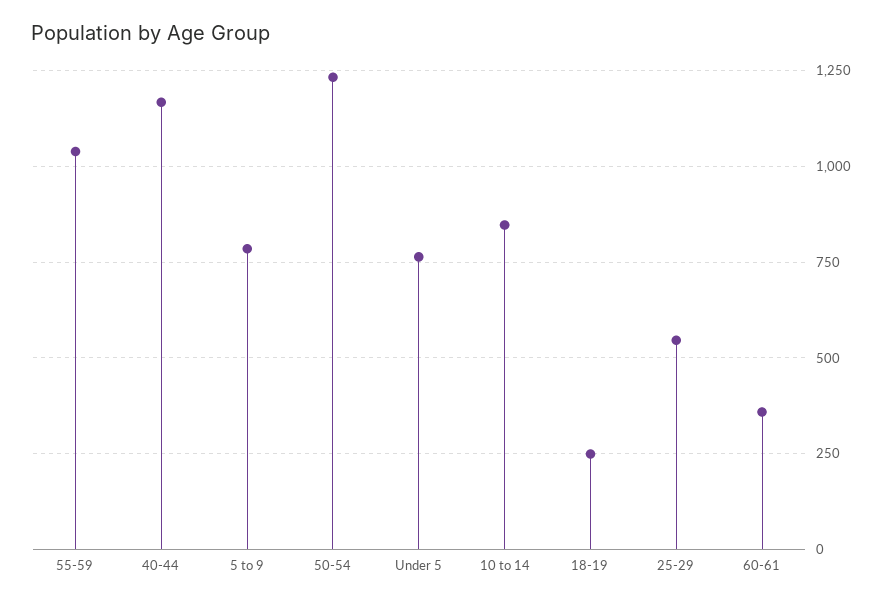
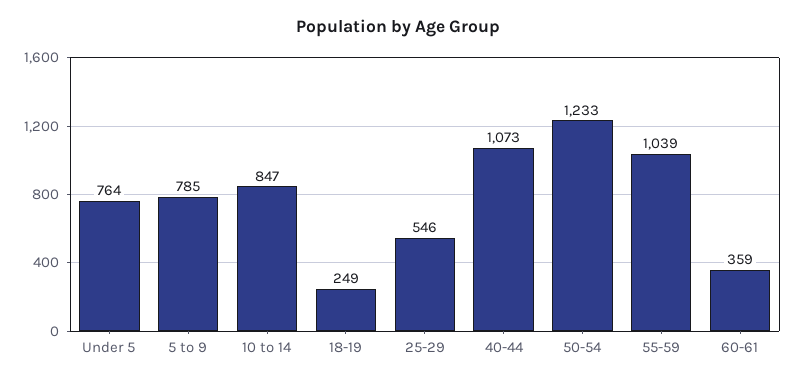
40-44: 1175 -> 1073

